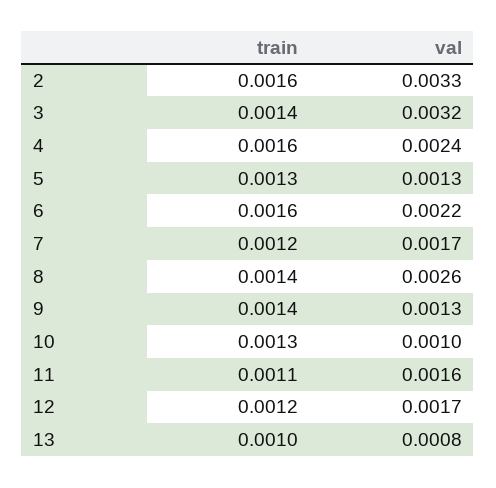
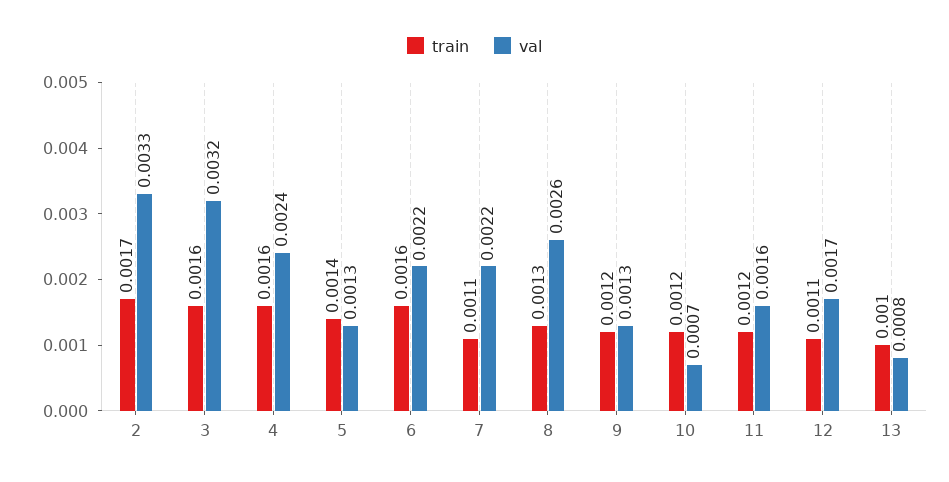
train, 2: 0.0016 -> 0.0017
train, 3: 0.0014 -> 0.0016
train, 5: 0.0013 -> 0.0014
train, 7: 0.0012 -> 0.0011
val, 7: 0.0017 -> 0.0022
train, 8: 0.0014 -> 0.0013
train, 9: 0.0014 -> 0.0012
train, 10: 0.0013 -> 0.0012
val, 10: 0.001 -> 0.0007
train, 11: 0.0011 -> 0.0012
train, 12: 0.0012 -> 0.0011

